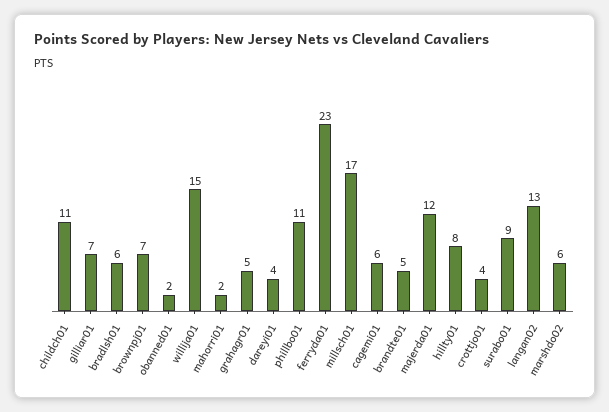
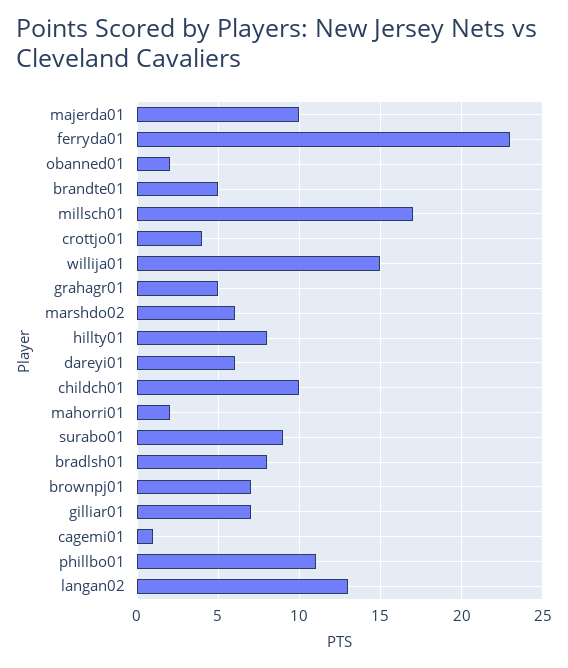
childch01: 11 -> 10
bradlsh01: 6 -> 8
dareyi01: 4 -> 6
cagemi01: 6 -> 1
majerda01: 12 -> 10

